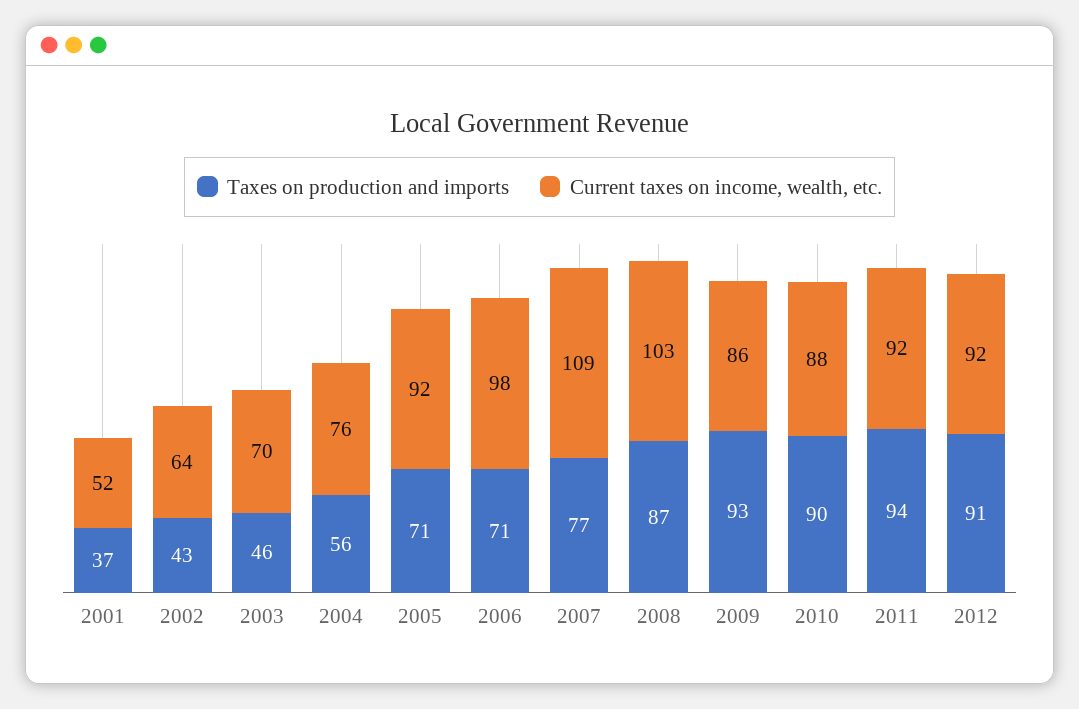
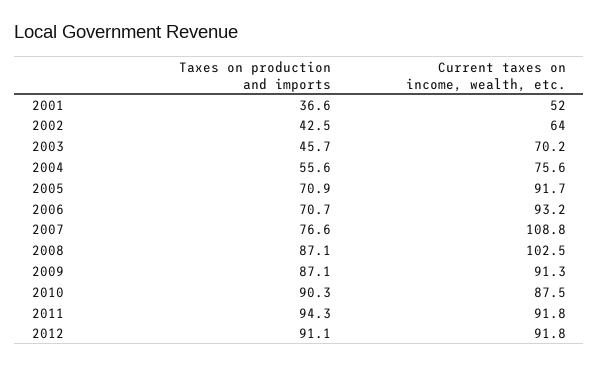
Current taxes on income, wealth, etc., 2006: 98 -> 93.2
Taxes on production and imports, 2009: 93 -> 87.1
Current taxes on income, wealth, etc., 2009: 86 -> 91.3

